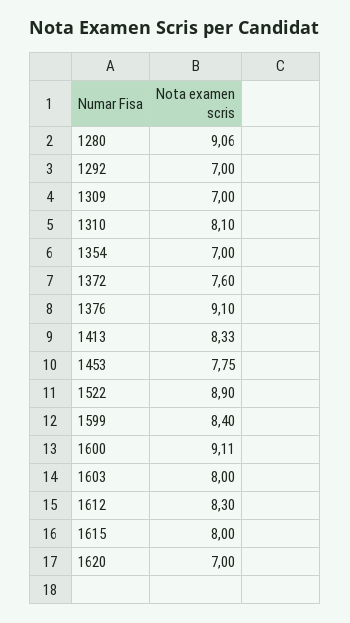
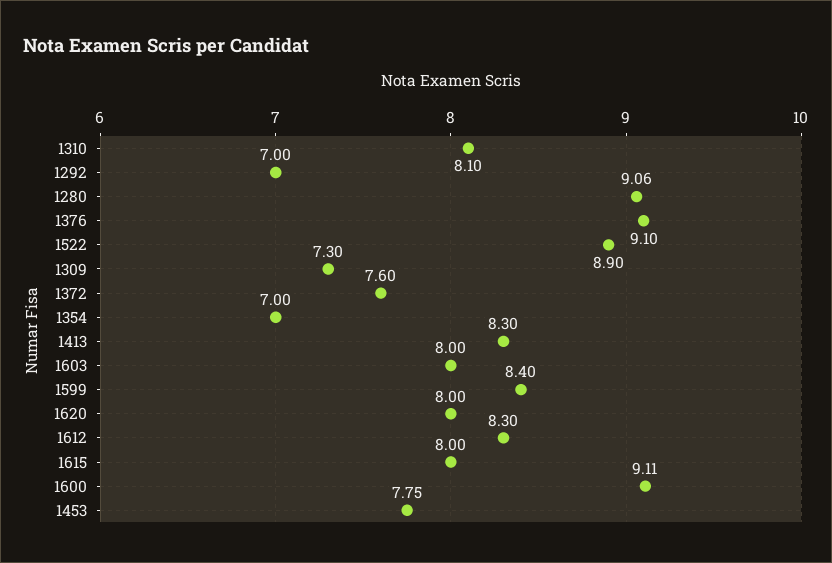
1309: 7 -> 7.3
1413: 8.33 -> 8.3
1620: 7 -> 8

